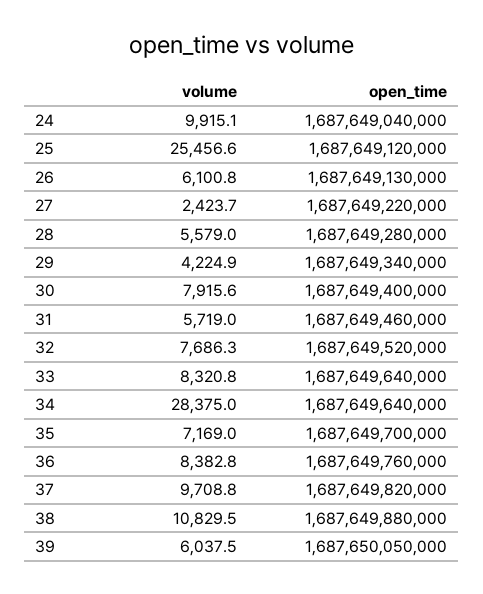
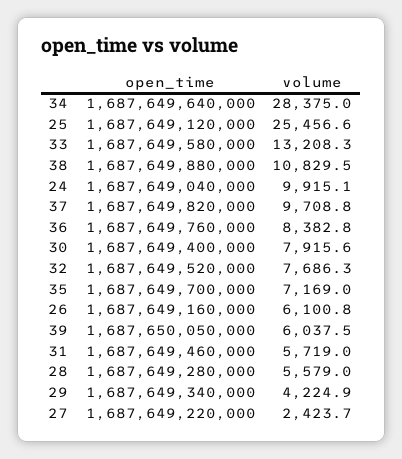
open_time, 26: 1687649130000 -> 1687649160000
volume, 33: 8320.8 -> 13208.3
open_time, 33: 1687649640000 -> 1687649580000

